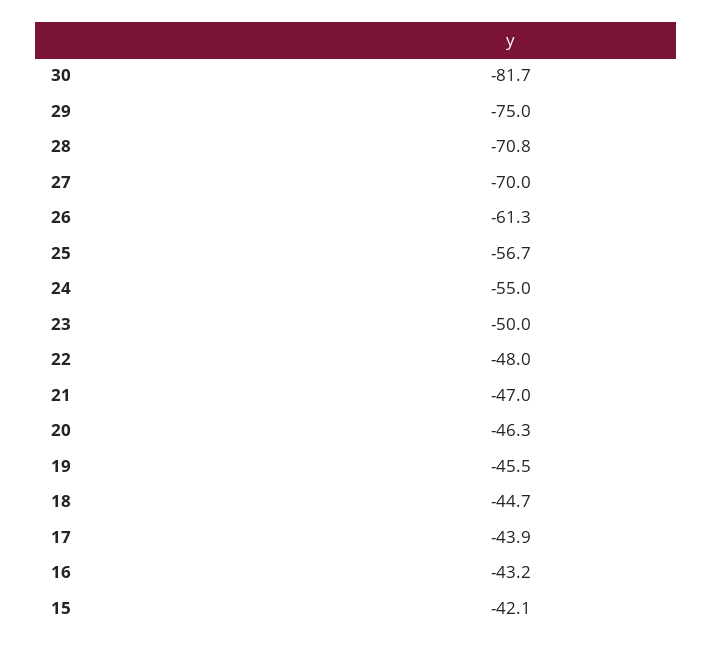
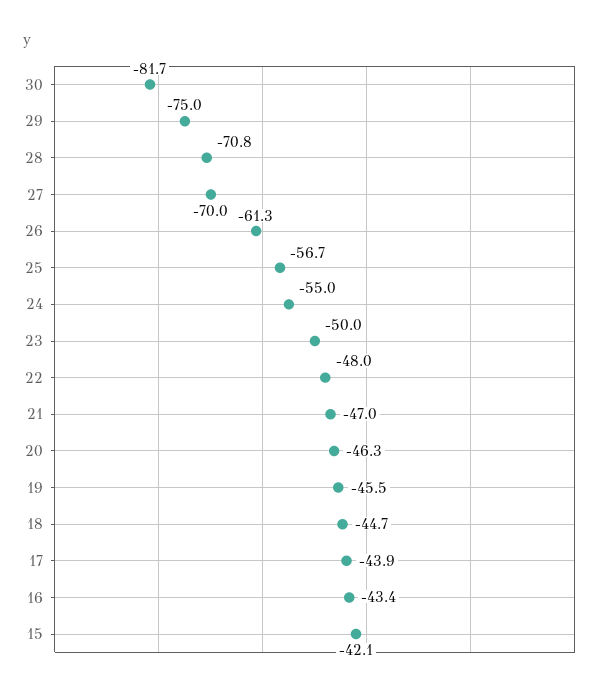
16: -43.2 -> -43.4

